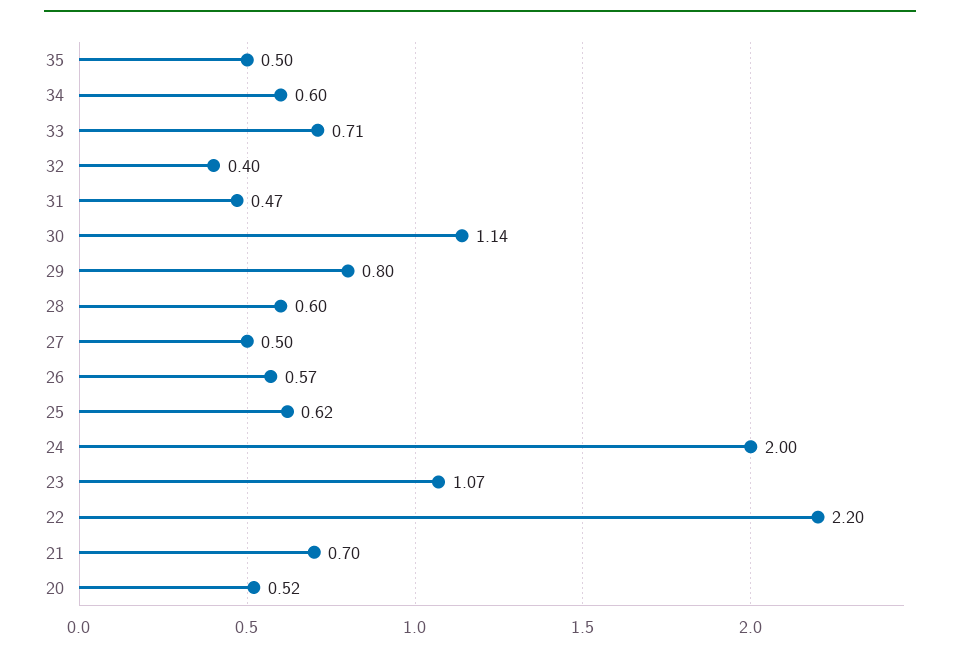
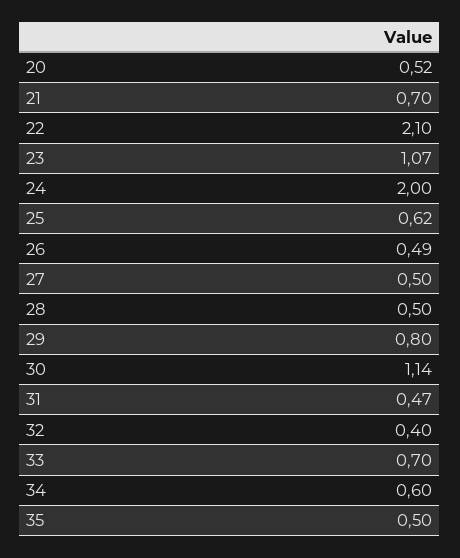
33: 0.71 -> 0.7
28: 0.6 -> 0.5
26: 0.57 -> 0.49
22: 2.2 -> 2.1

